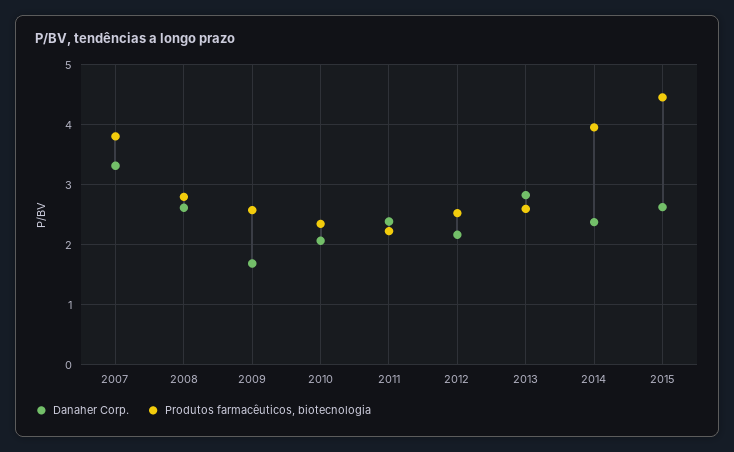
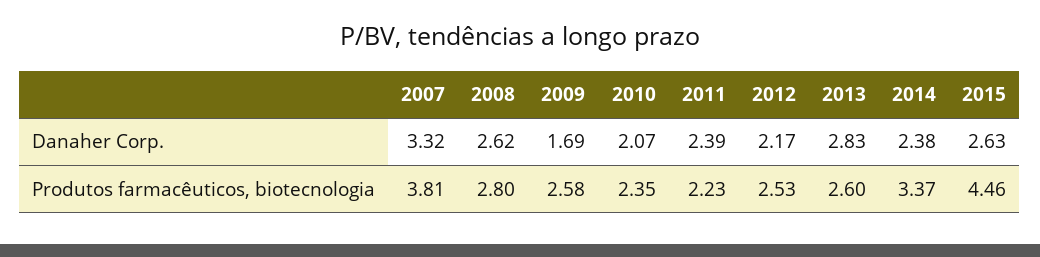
Produtos farmacêuticos, biotecnologia, 2014: 4 -> 3.37

